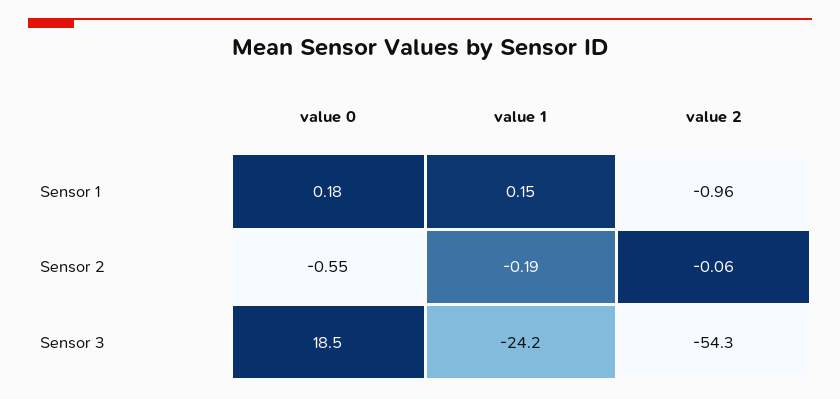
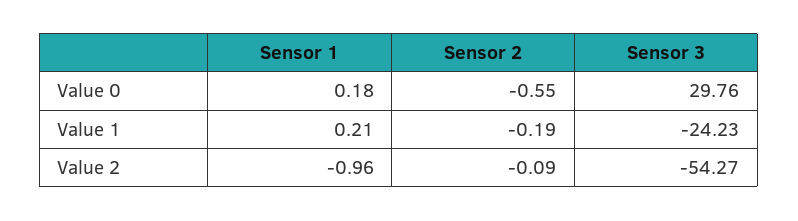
value 1, Sensor 1: 0.15 -> 0.21
value 2, Sensor 2: -0.06 -> -0.09
value 0, Sensor 3: 18.5 -> 29.76

